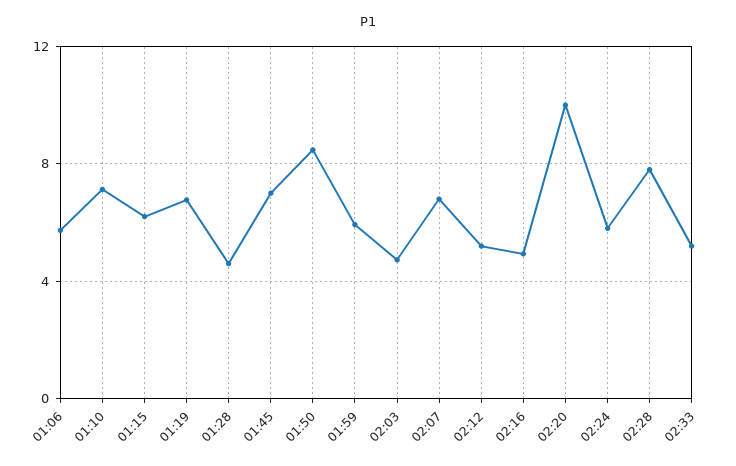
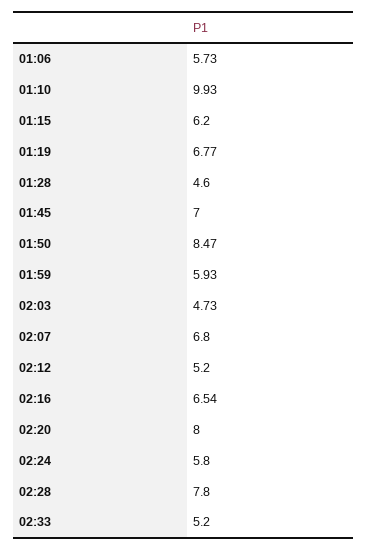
01:10: 7 -> 9.93
02:16: 5 -> 6.54
02:20: 10 -> 8

